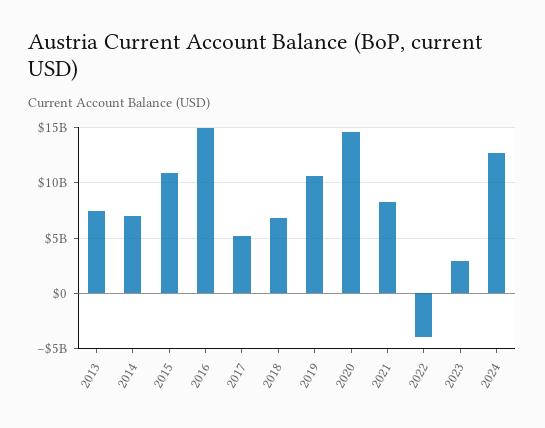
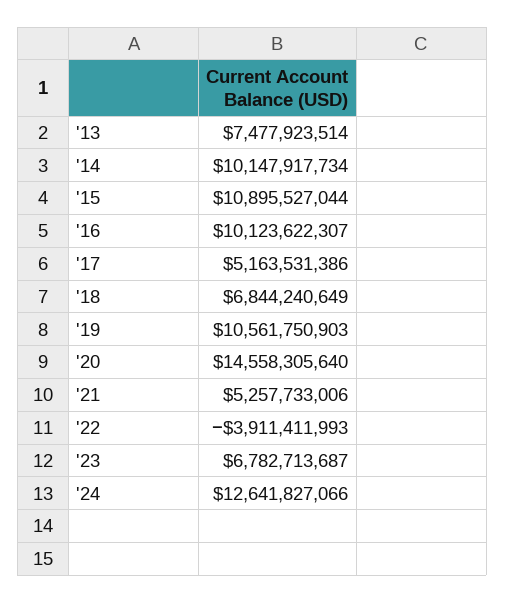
2014: 7000000000 -> 10147917734
2016: 15000000000 -> 10123622307
2021: 8000000000 -> 5257733006
2023: 3000000000 -> 6782713687

